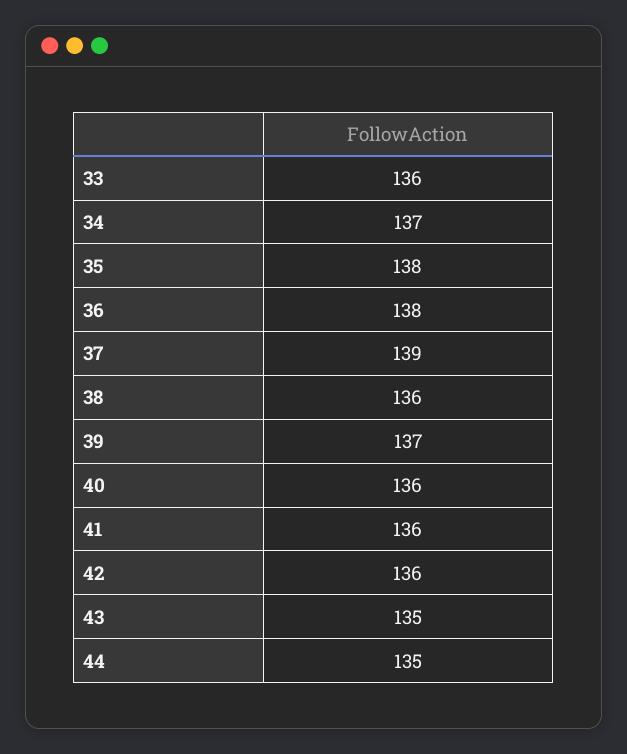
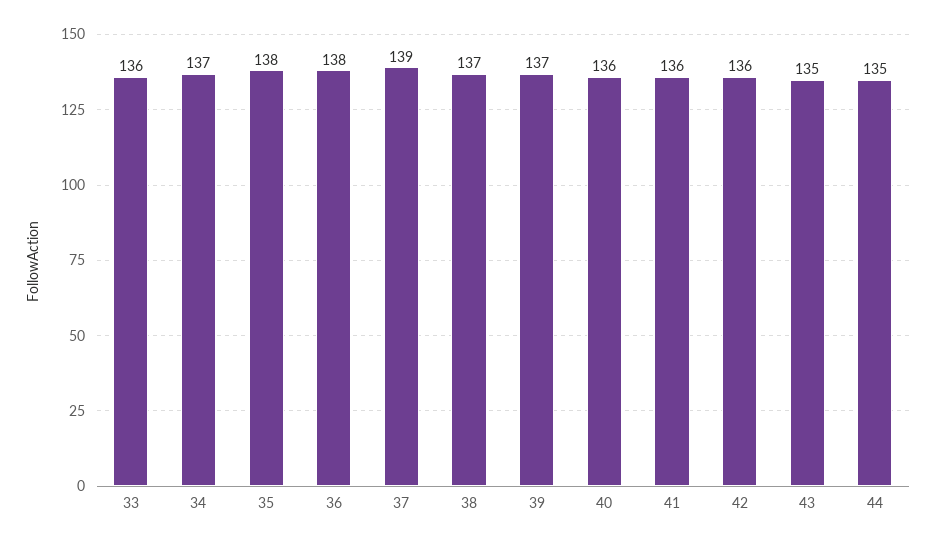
38: 136 -> 137

